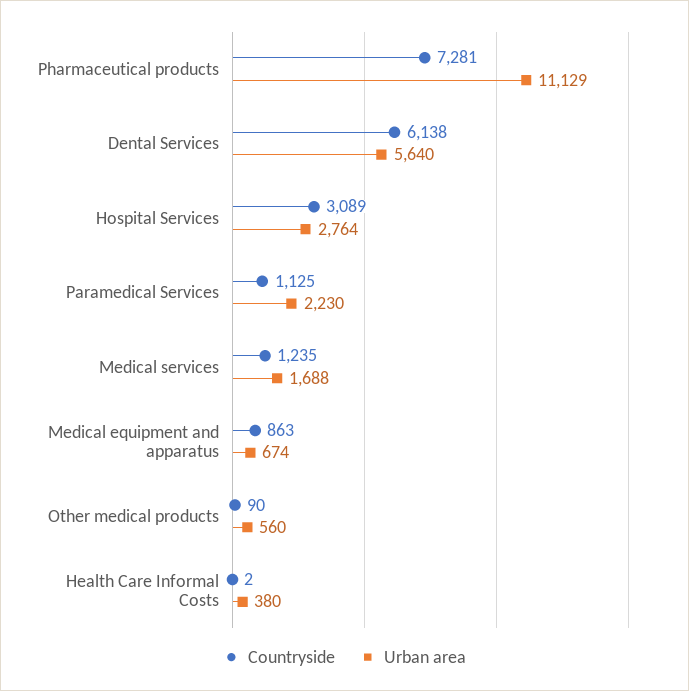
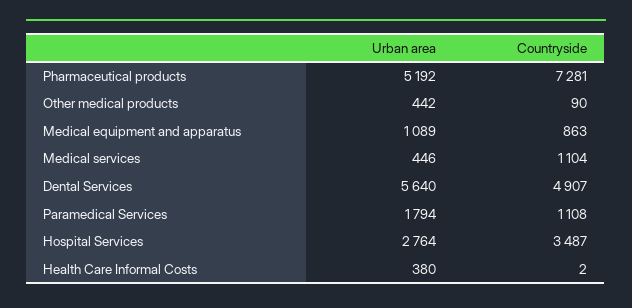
Urban area, Pharmaceutical products: 11129 -> 5192
Countryside, Dental Services: 6138 -> 4907
Countryside, Hospital Services: 3089 -> 3487
Countryside, Paramedical Services: 1125 -> 1108
Urban area, Paramedical Services: 2230 -> 1794
Countryside, Medical services: 1235 -> 1104
Urban area, Medical services: 1688 -> 446
Urban area, Medical equipment and apparatus: 674 -> 1089
Urban area, Other medical products: 560 -> 442

